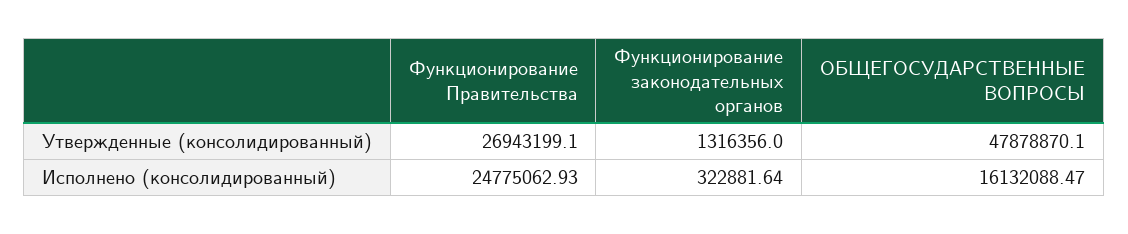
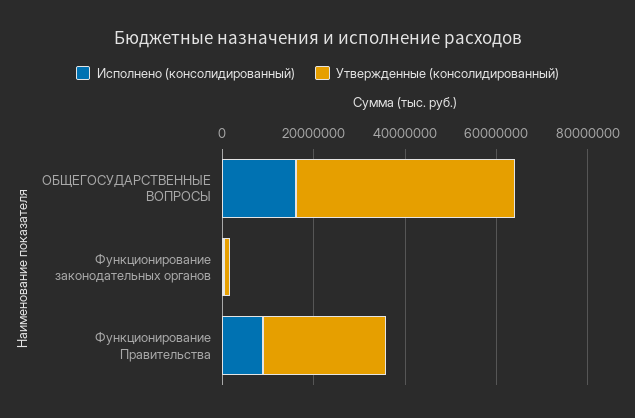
Исполнено (консолидированный), Функционирование Правительства: 24775062.93 -> 10000000

